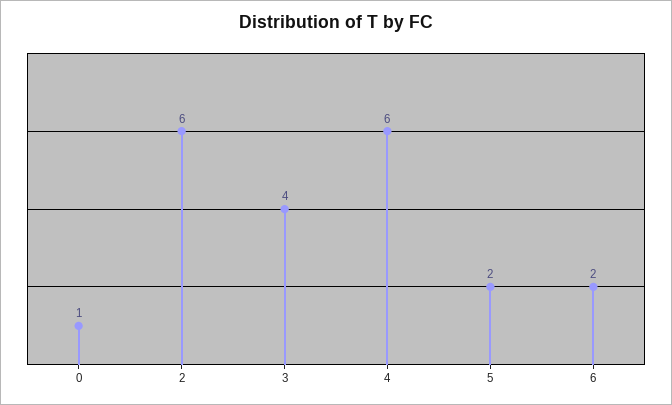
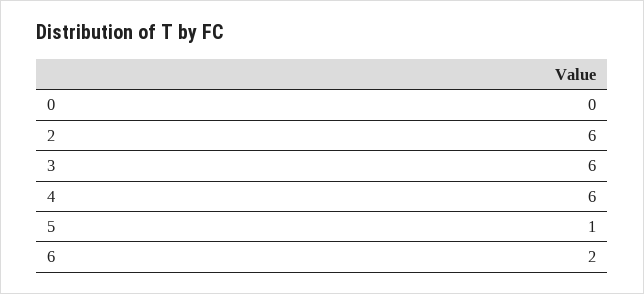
0: 1 -> 0
3: 4 -> 6
5: 2 -> 1

